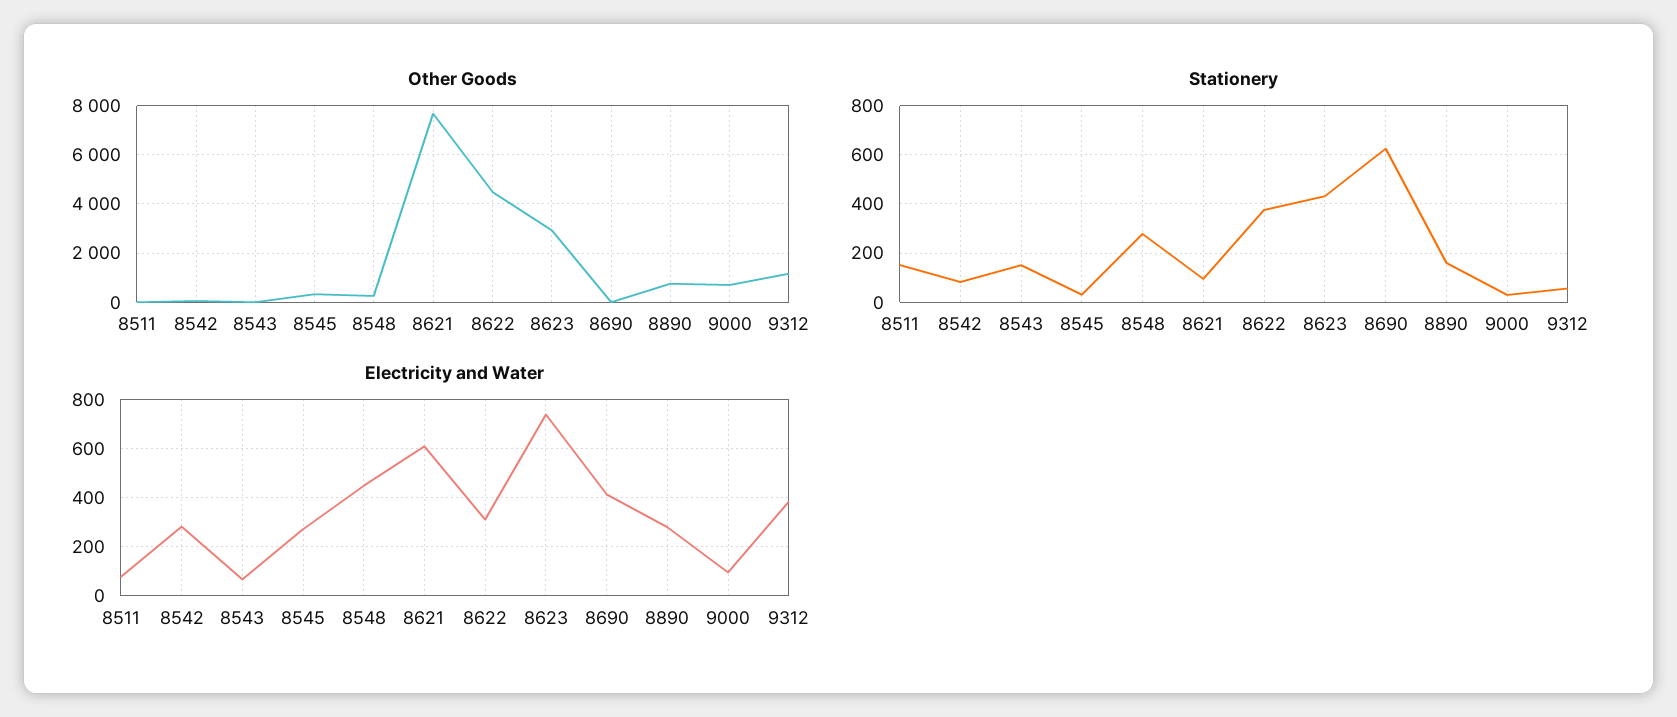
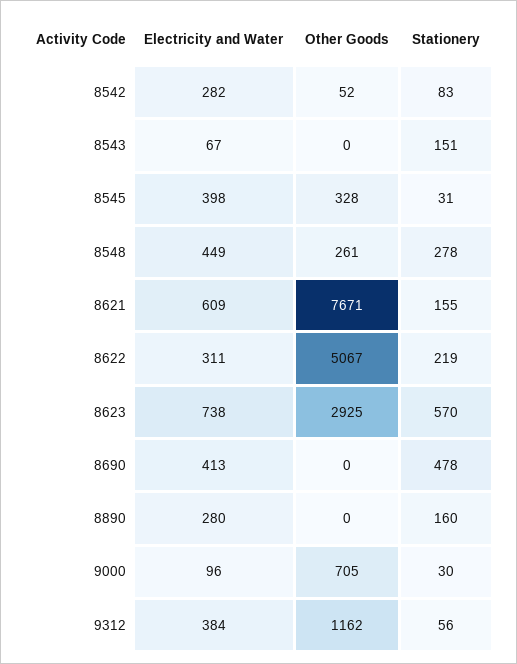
Other Goods, 8511: 0 -> none
Other Goods, 8622: 4500 -> 5067
Other Goods, 8890: 750 -> 0
Stationery, 8511: 150 -> none
Stationery, 8621: 100 -> 155
Stationery, 8622: 375 -> 219
Stationery, 8623: 425 -> 570
Stationery, 8690: 625 -> 478
Electricity and Water, 8511: 75 -> none
Electricity and Water, 8545: 275 -> 398

